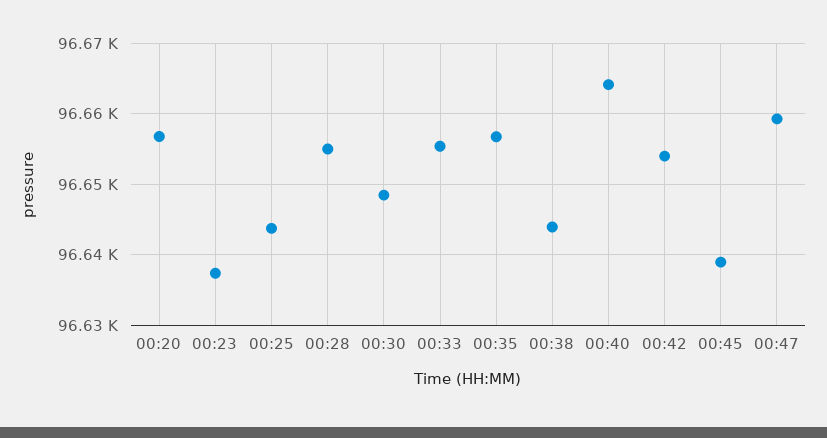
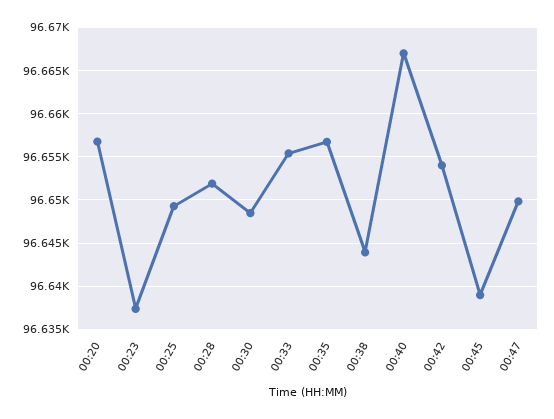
00:25: 96644 -> 96649
00:28: 96655 -> 96652
00:40: 96664 -> 96667
00:47: 96659 -> 96650

